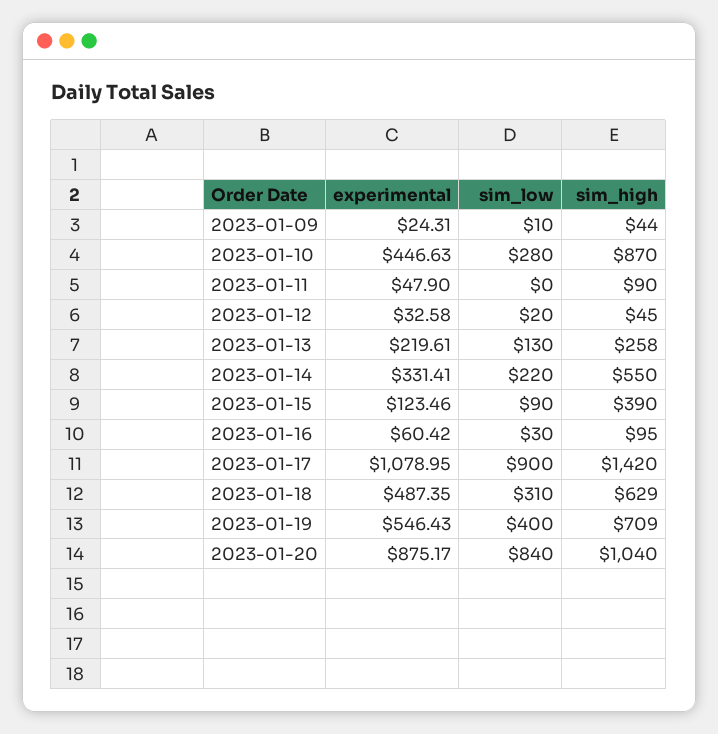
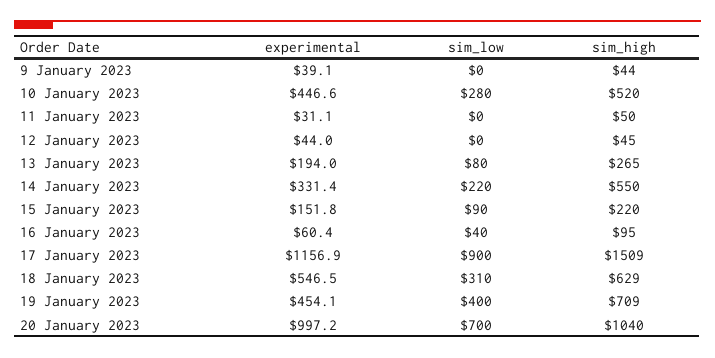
experimental, 2023-01-09: 24.31 -> 39.1
sim_low, 2023-01-09: 10 -> 0
sim_high, 2023-01-10: 870 -> 520
experimental, 2023-01-11: 47.9 -> 31.1
sim_high, 2023-01-11: 90 -> 50
experimental, 2023-01-12: 32.58 -> 44
sim_low, 2023-01-12: 20 -> 0
experimental, 2023-01-13: 219.61 -> 194
sim_low, 2023-01-13: 130 -> 80
sim_high, 2023-01-13: 258 -> 265
experimental, 2023-01-15: 123.46 -> 151.8
sim_high, 2023-01-15: 390 -> 220
sim_low, 2023-01-16: 30 -> 40
experimental, 2023-01-17: 1078.95 -> 1156.9
sim_high, 2023-01-17: 1420 -> 1509
experimental, 2023-01-18: 487.35 -> 546.5
experimental, 2023-01-19: 546.43 -> 454.1
experimental, 2023-01-20: 875.17 -> 997.2
sim_low, 2023-01-20: 840 -> 700

